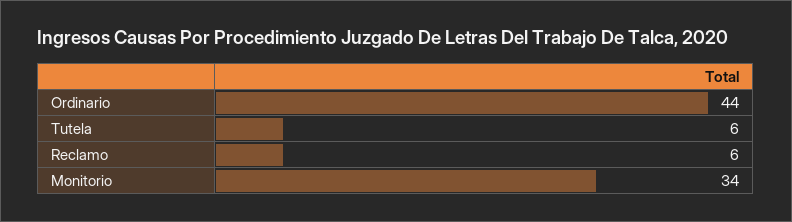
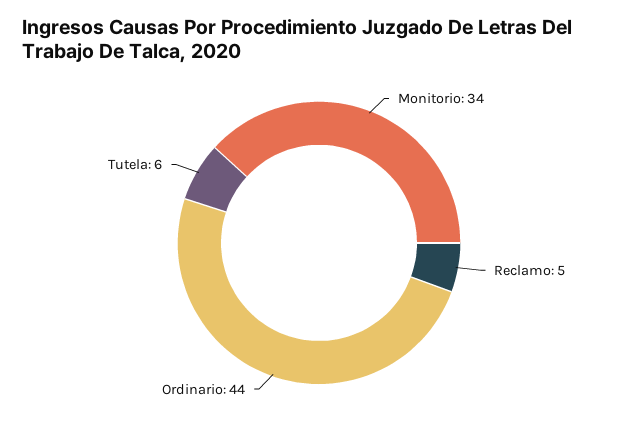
Reclamo: 6 -> 5

